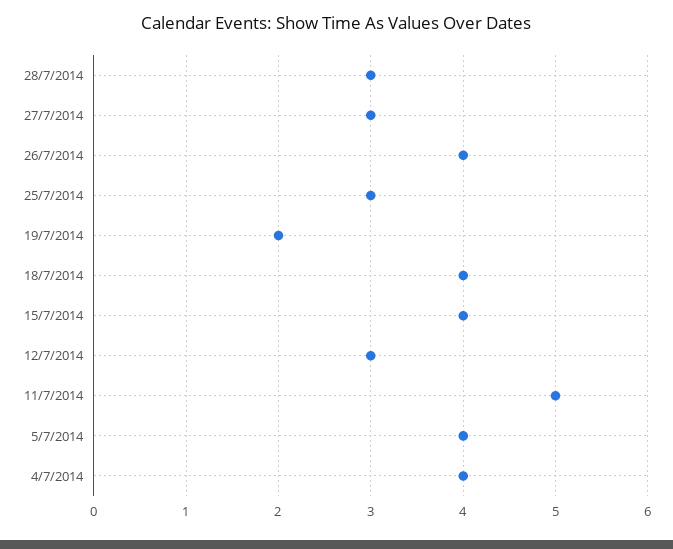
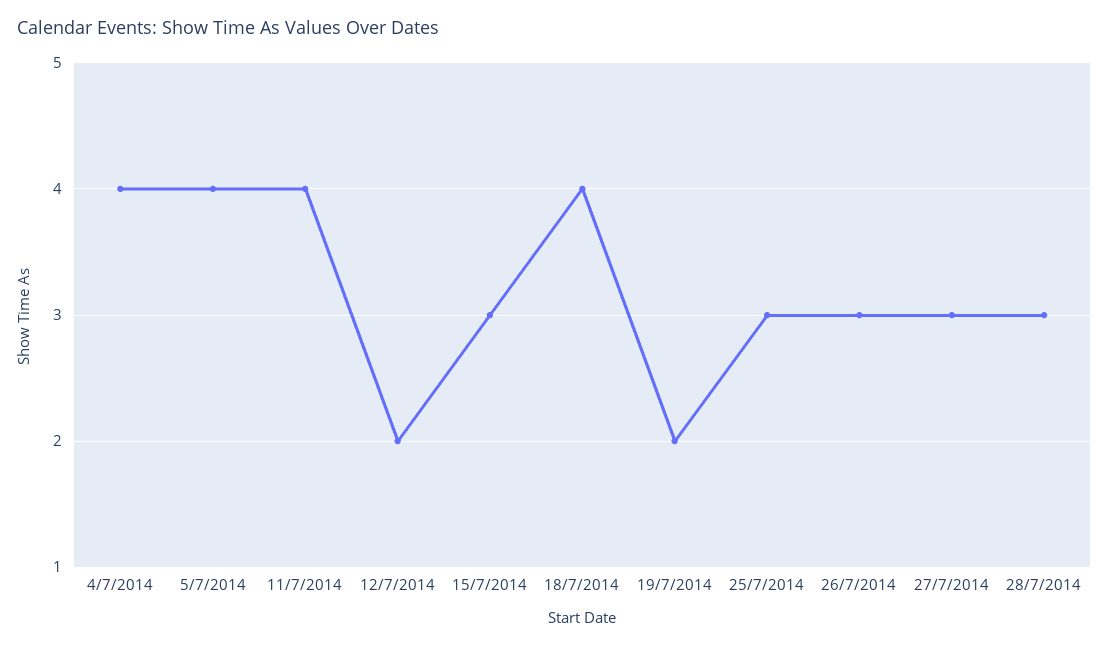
26/7/2014: 4 -> 3
15/7/2014: 4 -> 3
12/7/2014: 3 -> 2
11/7/2014: 5 -> 4

